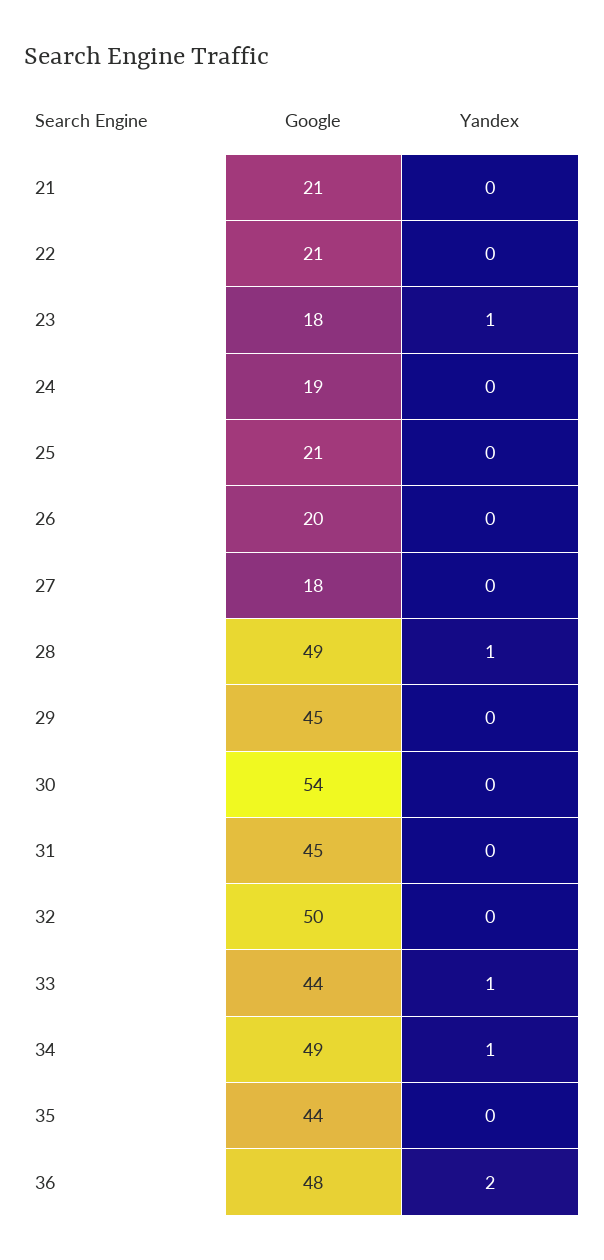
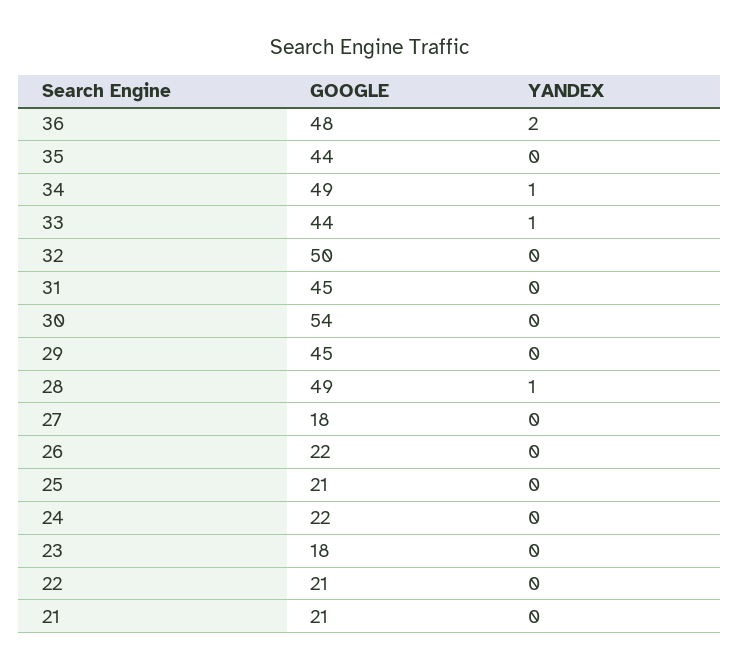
Yandex, 23: 1 -> 0
Google, 24: 19 -> 22
Google, 26: 20 -> 22

